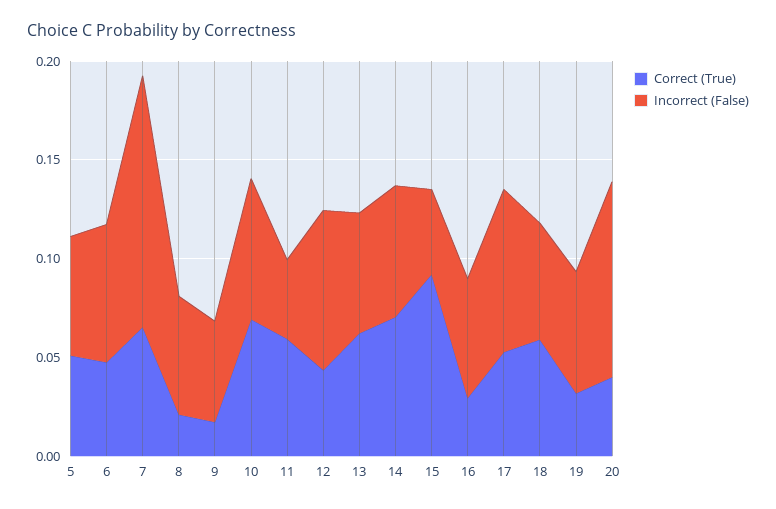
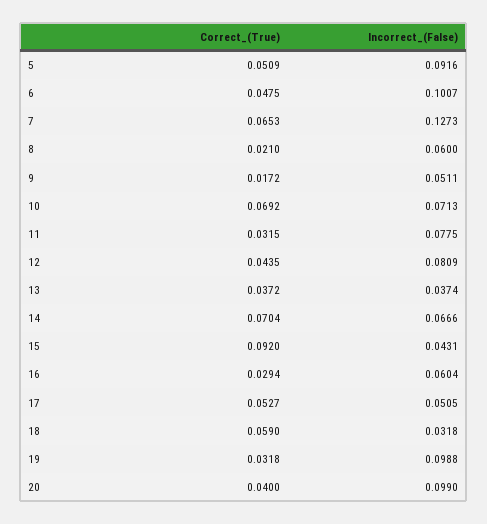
Incorrect (False), 5: 0.06 -> 0.0916
Incorrect (False), 6: 0.07 -> 0.1007
Correct (True), 11: 0.06 -> 0.0315
Incorrect (False), 11: 0.04 -> 0.0775
Correct (True), 13: 0.06 -> 0.0372
Incorrect (False), 13: 0.06 -> 0.0374
Incorrect (False), 17: 0.08 -> 0.0505
Incorrect (False), 18: 0.06 -> 0.0318
Incorrect (False), 19: 0.06 -> 0.0988

